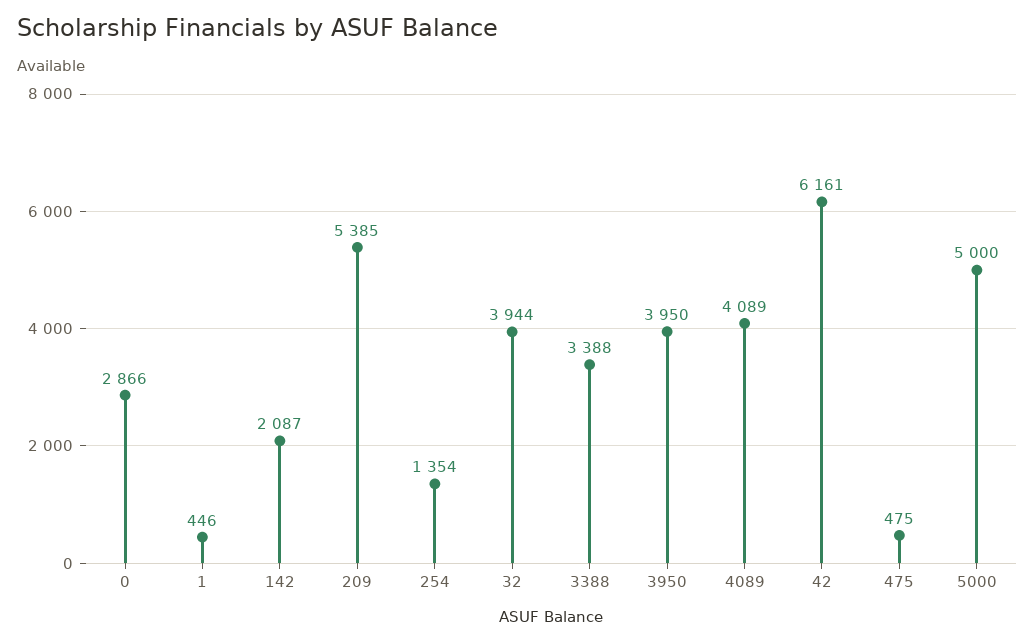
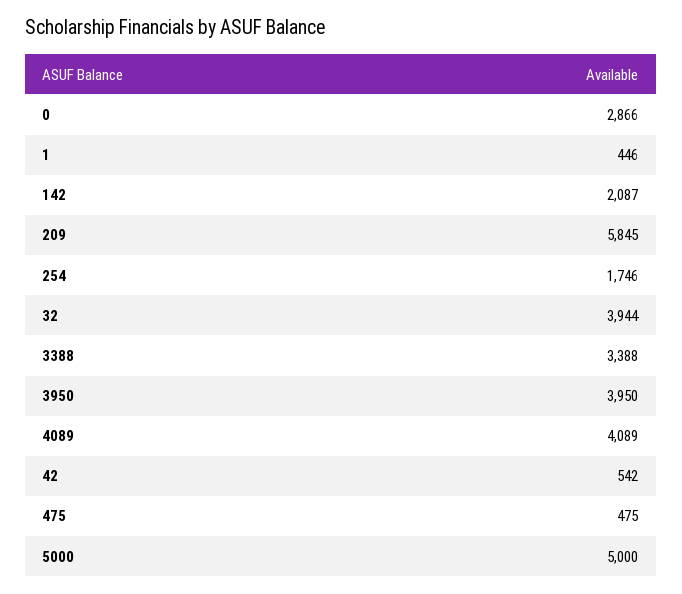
209: 5385 -> 5845
254: 1354 -> 1746
42: 6161 -> 542

